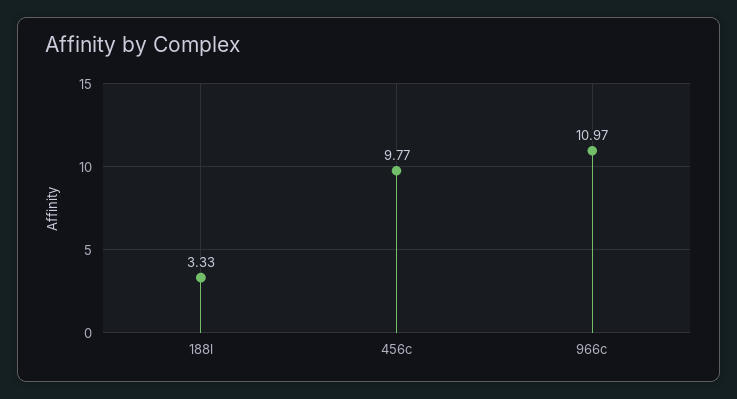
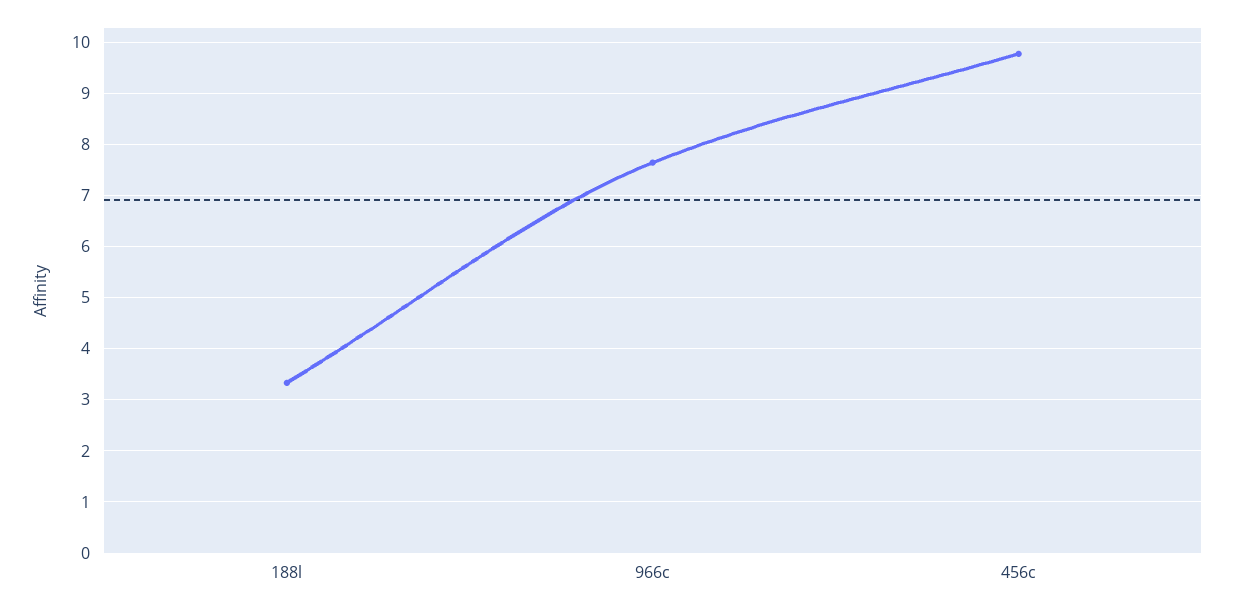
966c: 10.97 -> 7.6

